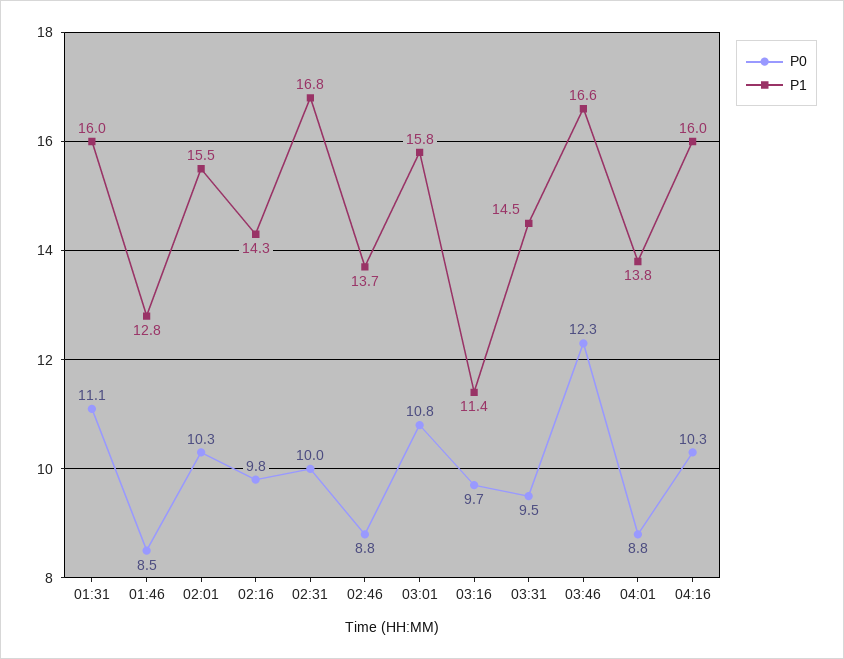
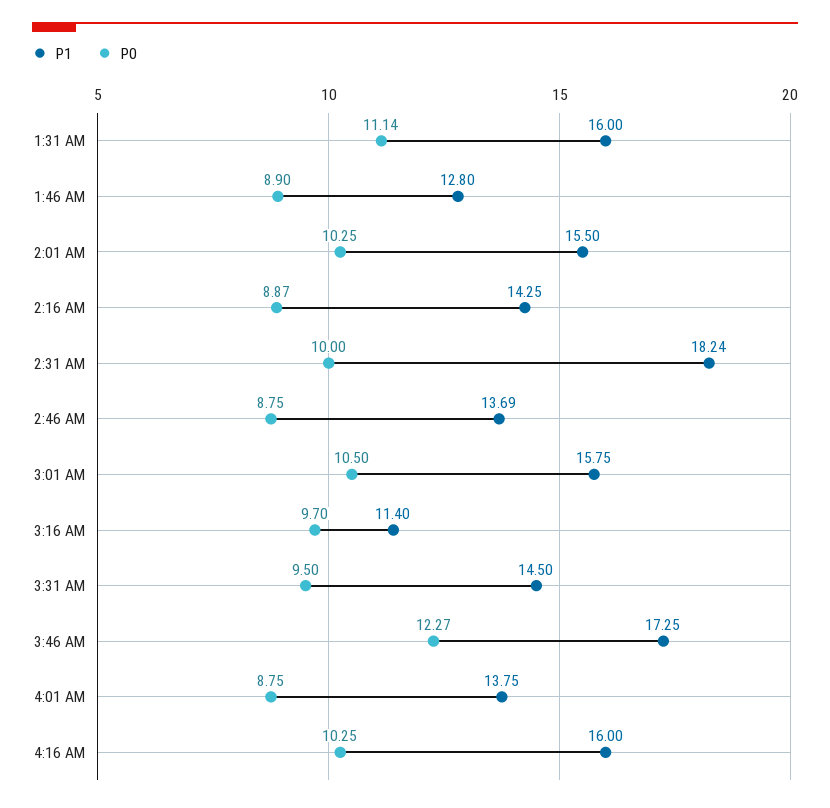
P0, 01:46: 8.5 -> 8.9
P0, 02:16: 9.8 -> 8.87
P1, 02:31: 16.8 -> 18.24
P0, 03:01: 10.8 -> 10.5
P1, 03:46: 16.6 -> 17.25

